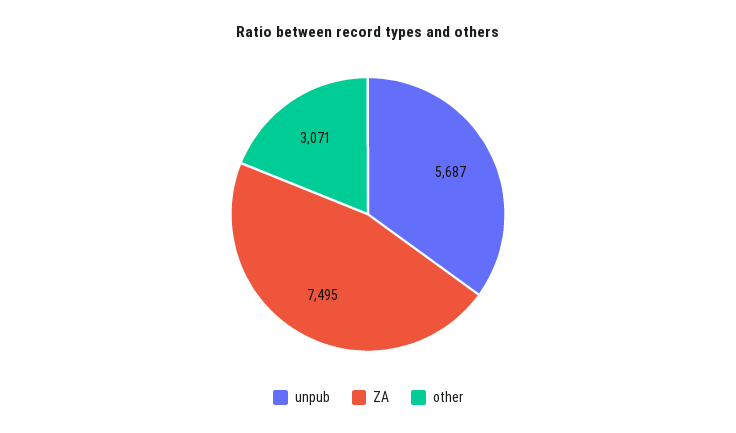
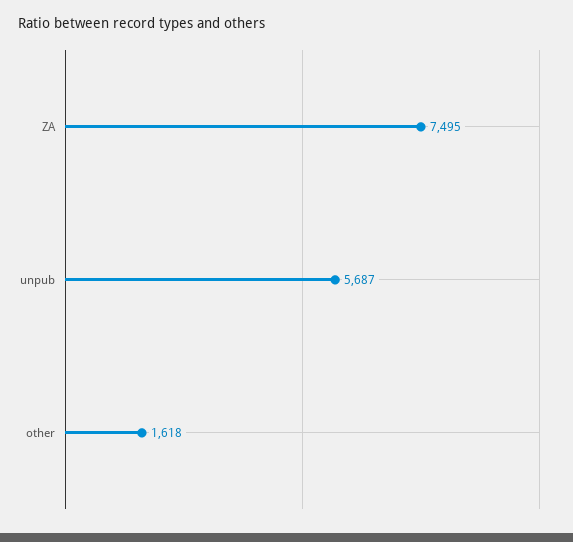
other: 3071 -> 1618

